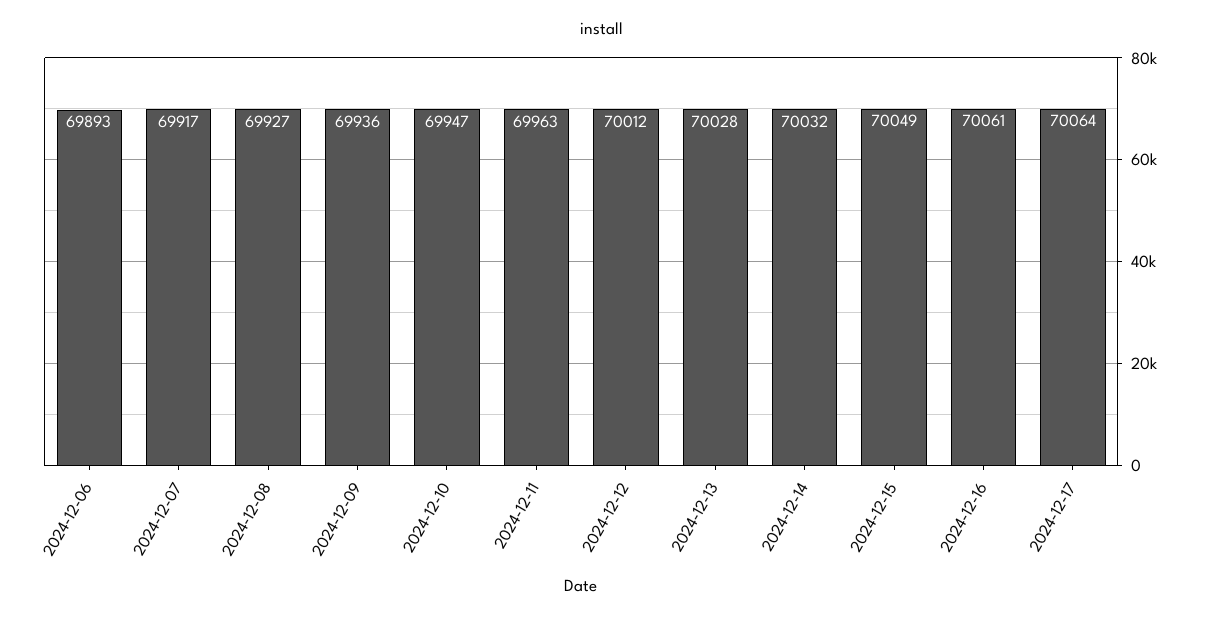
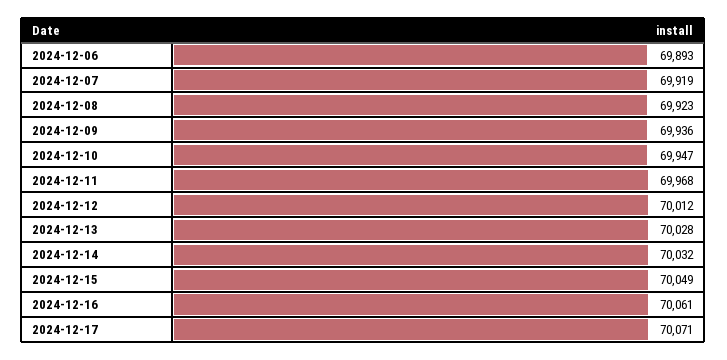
2024-12-07: 69917 -> 69919
2024-12-08: 69927 -> 69923
2024-12-11: 69963 -> 69968
2024-12-17: 70064 -> 70071

